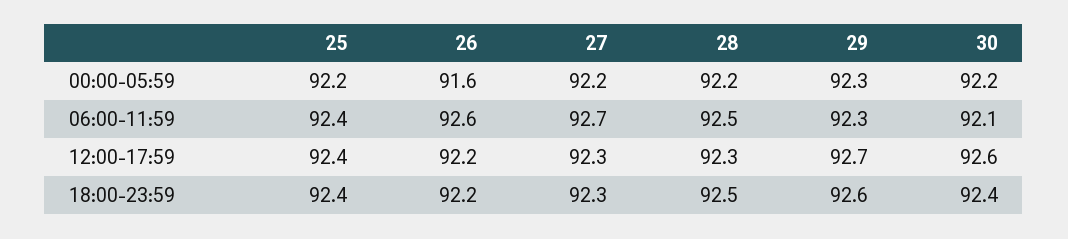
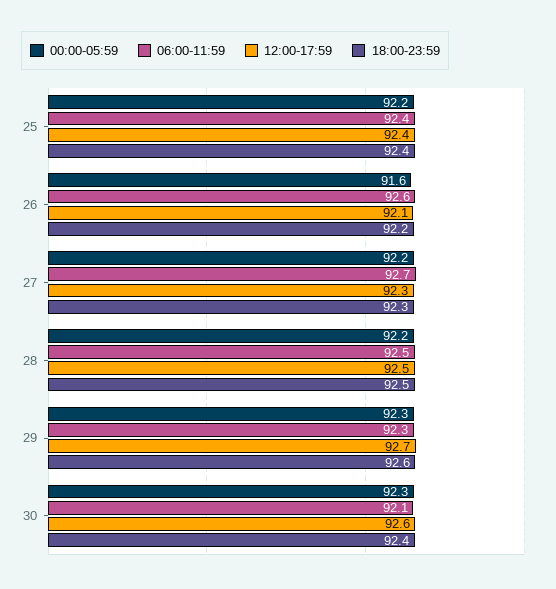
00:00-05:59, 30: 92.2 -> 92.3
12:00-17:59, 26: 92.2 -> 92.1
12:00-17:59, 28: 92.3 -> 92.5

